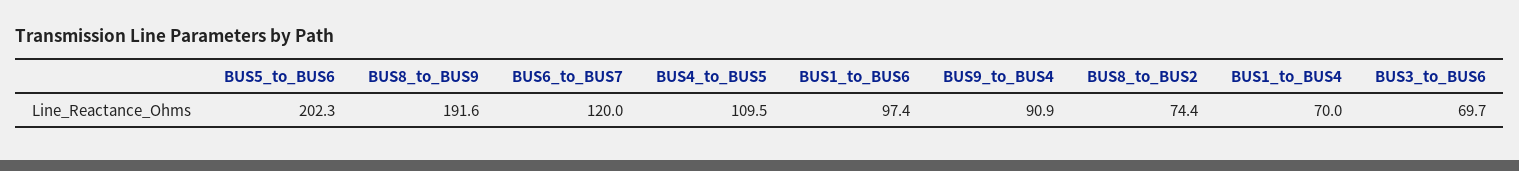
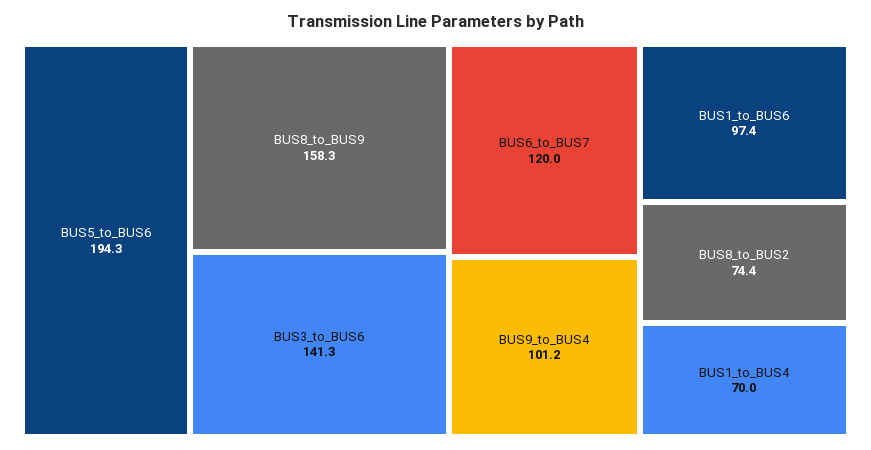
BUS5_to_BUS6: 202.3 -> 194.3
BUS8_to_BUS9: 191.6 -> 158.3
BUS4_to_BUS5: 109.5 -> none
BUS9_to_BUS4: 90.9 -> 101.2
BUS3_to_BUS6: 69.7 -> 141.3

